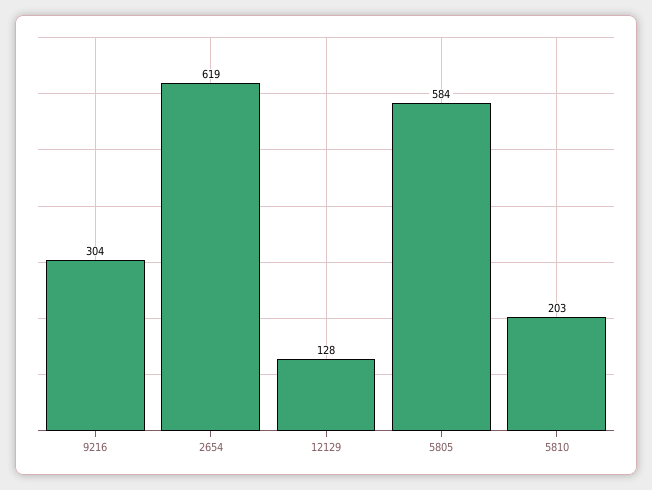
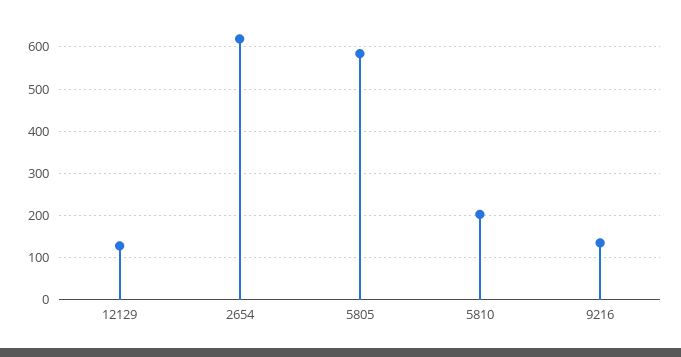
9216: 304 -> 140

